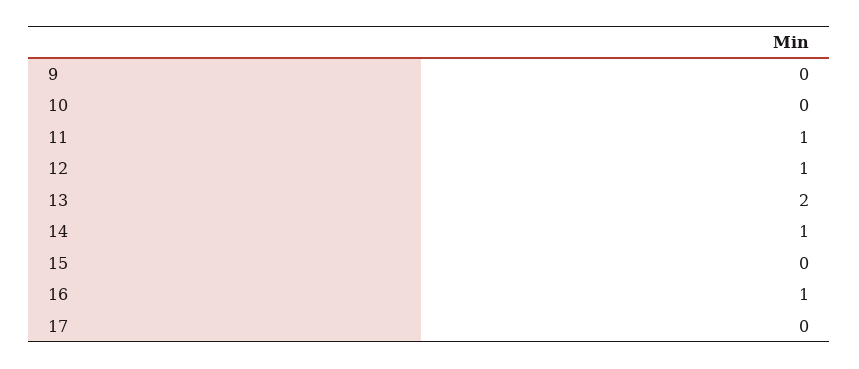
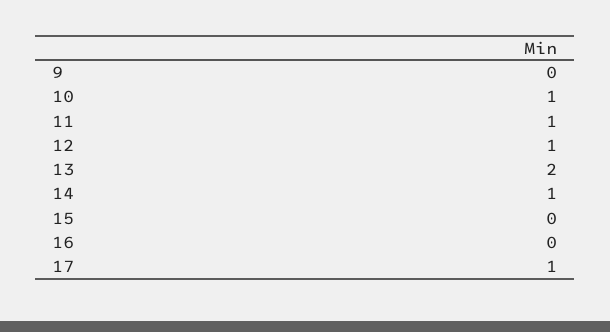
10: 0 -> 1
16: 1 -> 0
17: 0 -> 1

